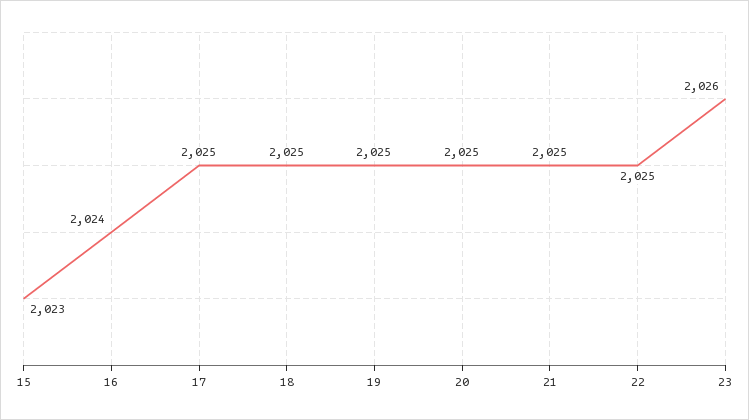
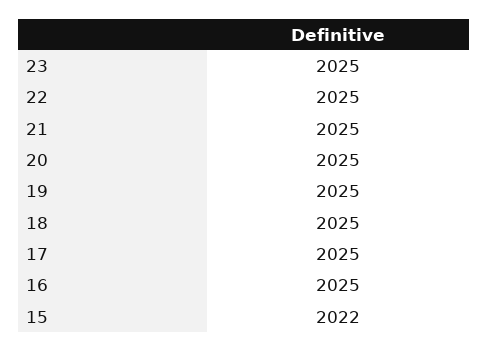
15: 2023 -> 2022
16: 2024 -> 2025
23: 2026 -> 2025

